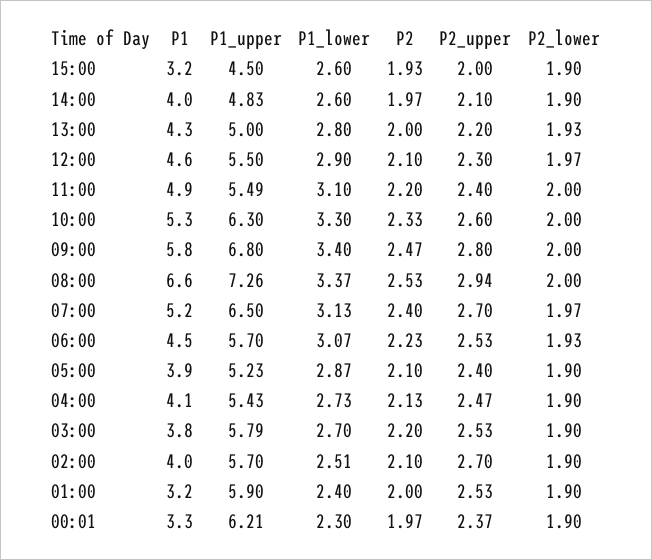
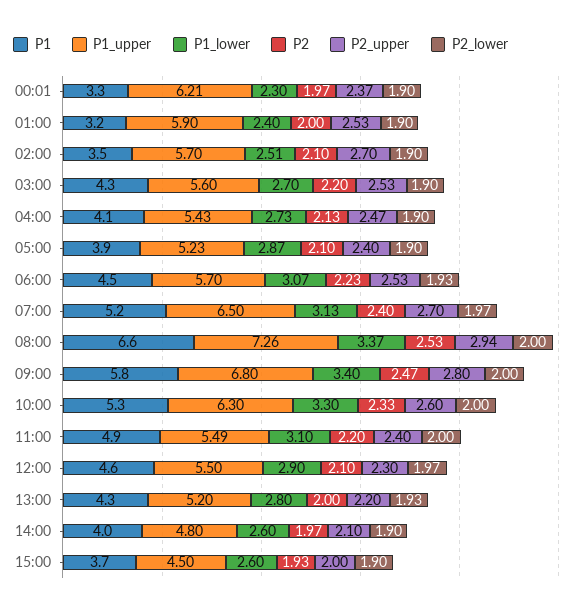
P1, 15:00: 3.2 -> 3.7
P1_upper, 14:00: 4.83 -> 4.8
P1_upper, 13:00: 5 -> 5.2
P1, 03:00: 3.8 -> 4.3
P1_upper, 03:00: 5.79 -> 5.6
P1, 02:00: 4 -> 3.5

